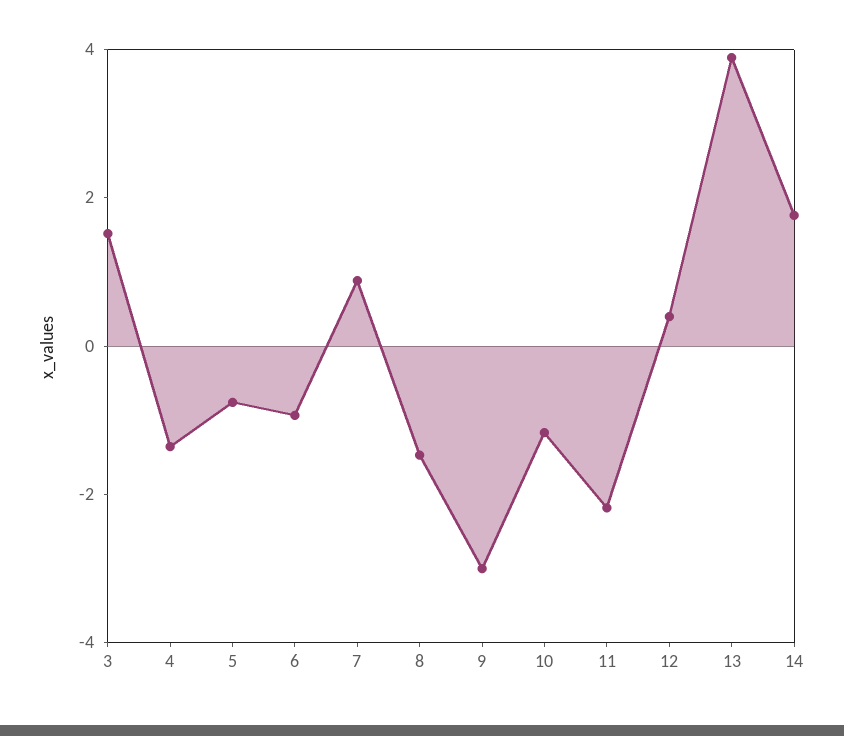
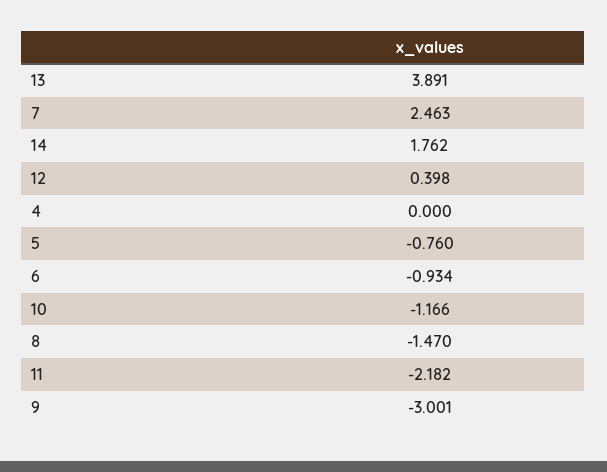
3: 1.5 -> none
4: -1.5 -> 0
7: 1 -> 2.463

